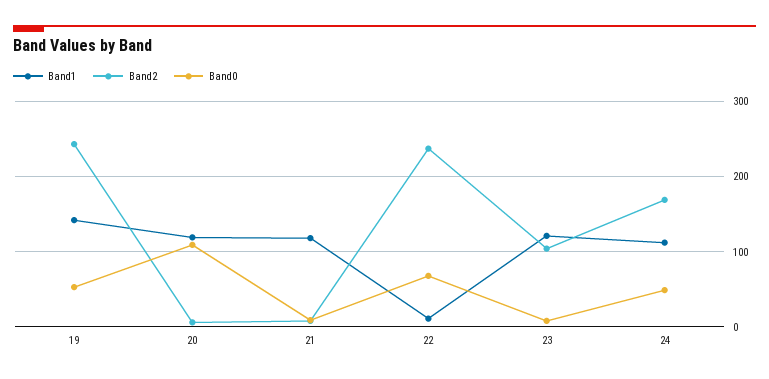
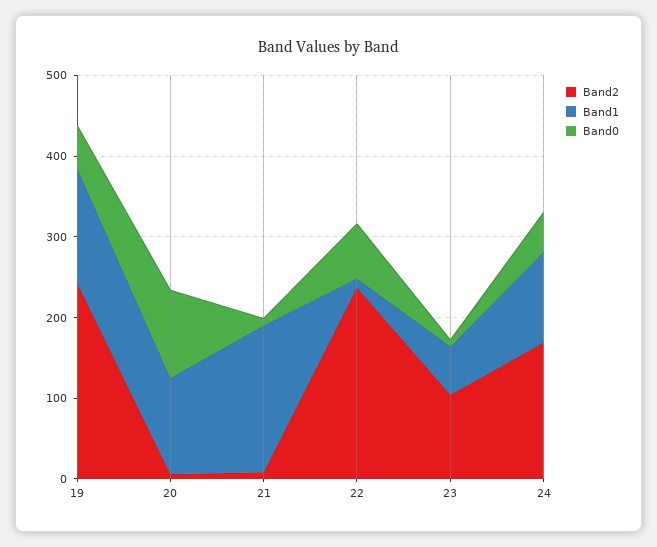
Band1, 21: 120 -> 180
Band1, 23: 120 -> 60

